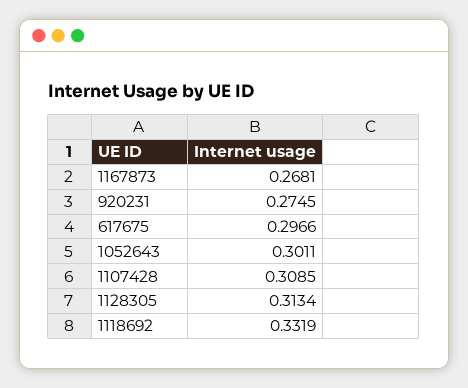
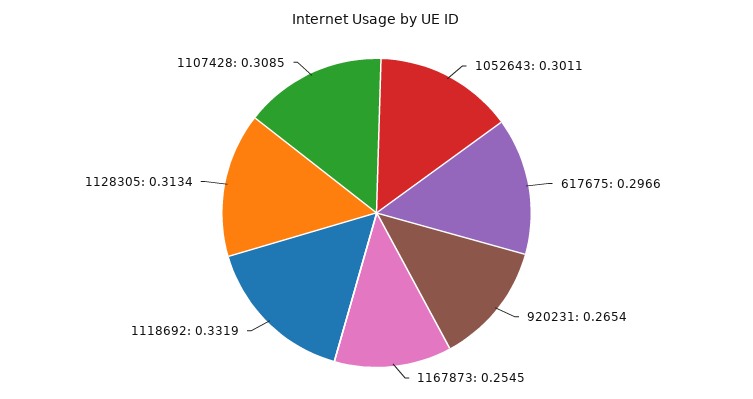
1167873: 0.2681 -> 0.2545
920231: 0.2745 -> 0.2654

